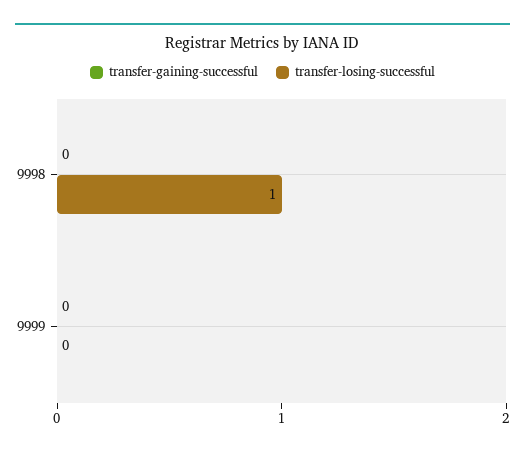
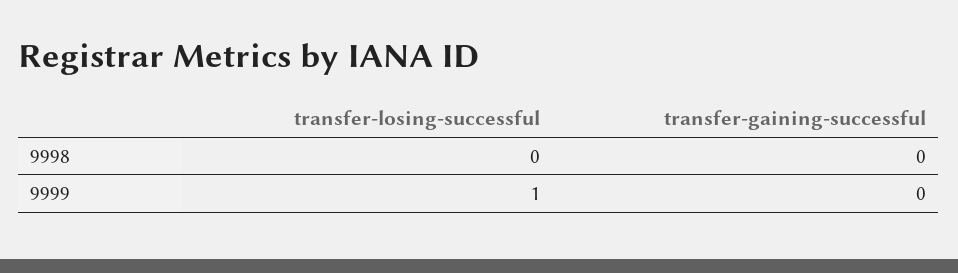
transfer-losing-successful, 9998: 1 -> 0
transfer-losing-successful, 9999: 0 -> 1

